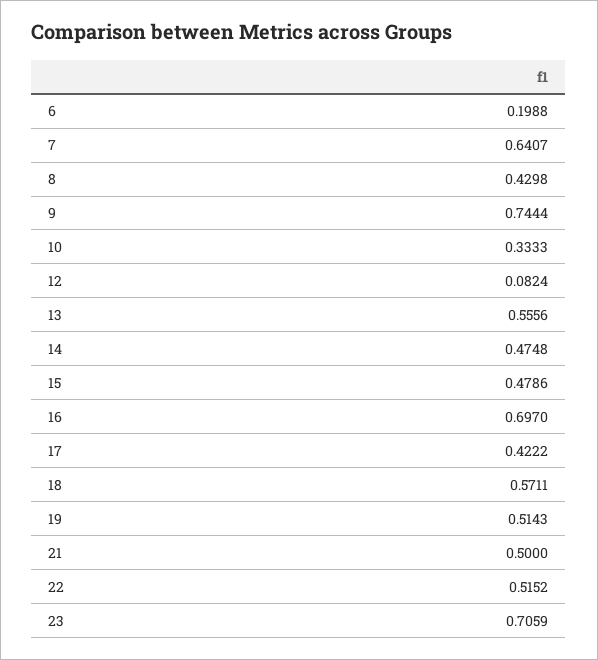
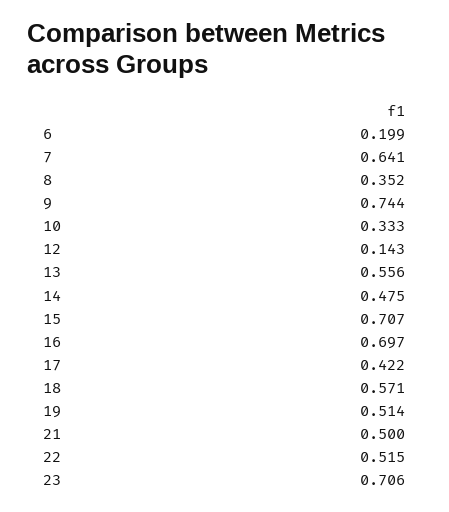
8: 0.4298 -> 0.352
12: 0.0824 -> 0.143
15: 0.4786 -> 0.707

